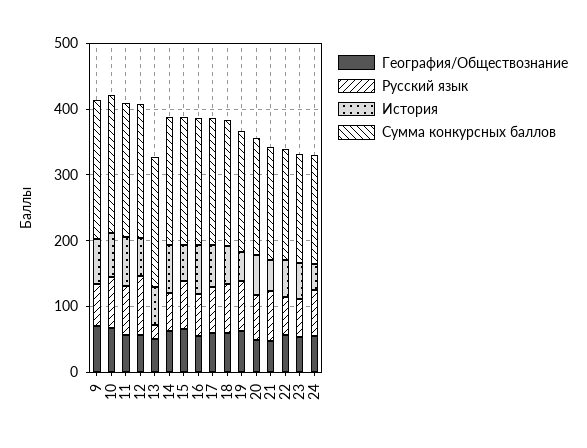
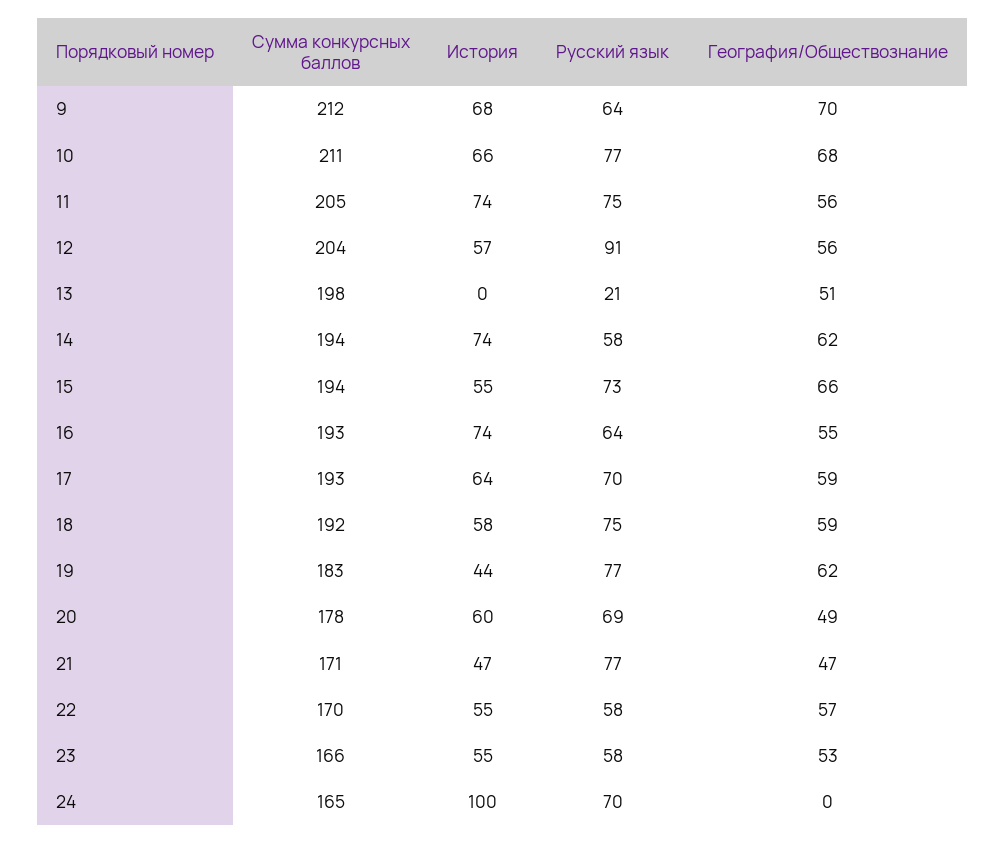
История, 13: 60 -> 0
География/Обществознание, 24: 60 -> 0
История, 24: 40 -> 100

